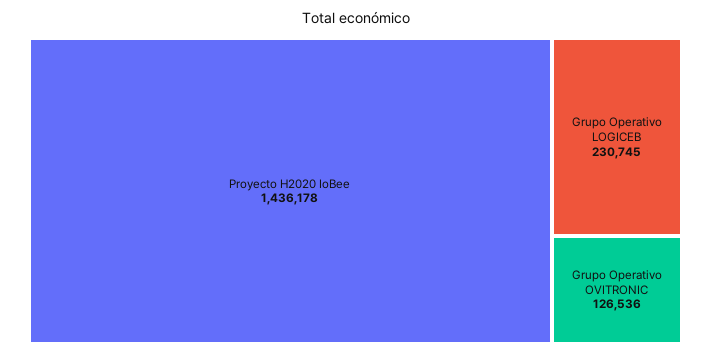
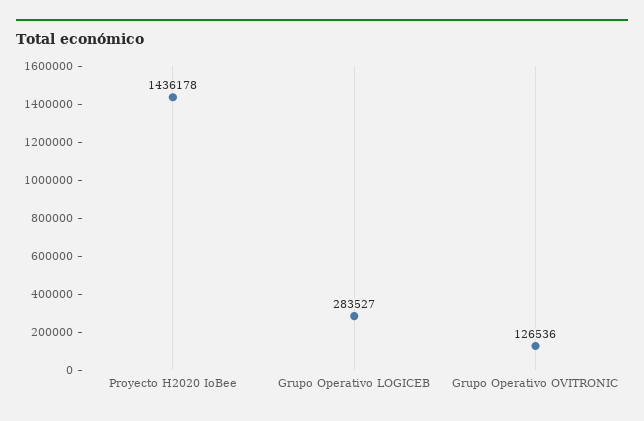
Grupo Operativo LOGICEB: 230745 -> 283527

